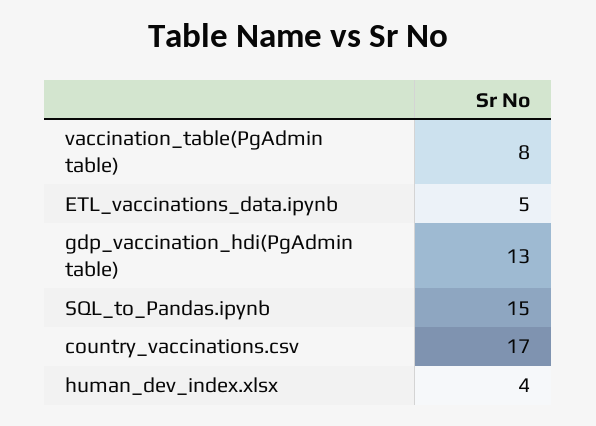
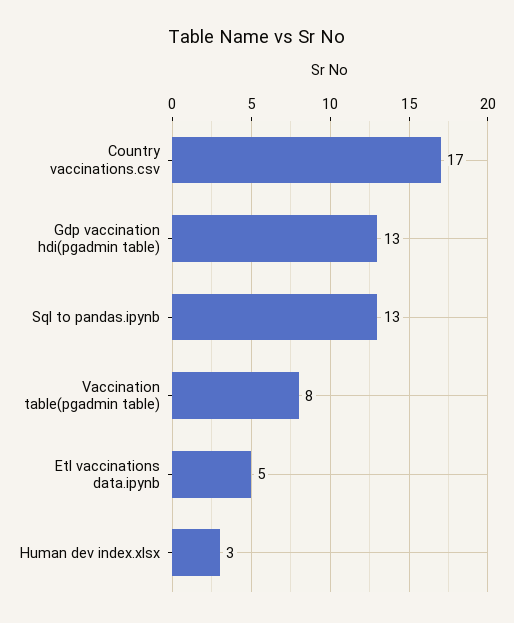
SQL_to_Pandas.ipynb: 15 -> 13
human_dev_index.xlsx: 4 -> 3

